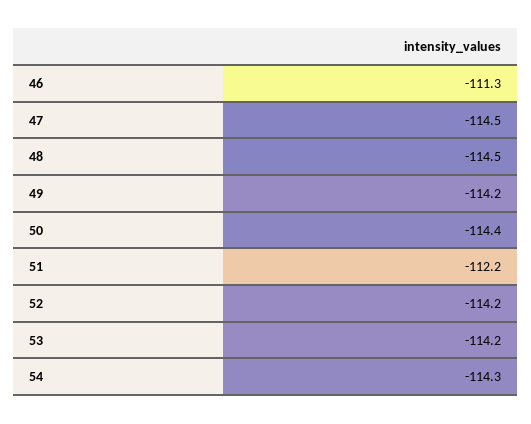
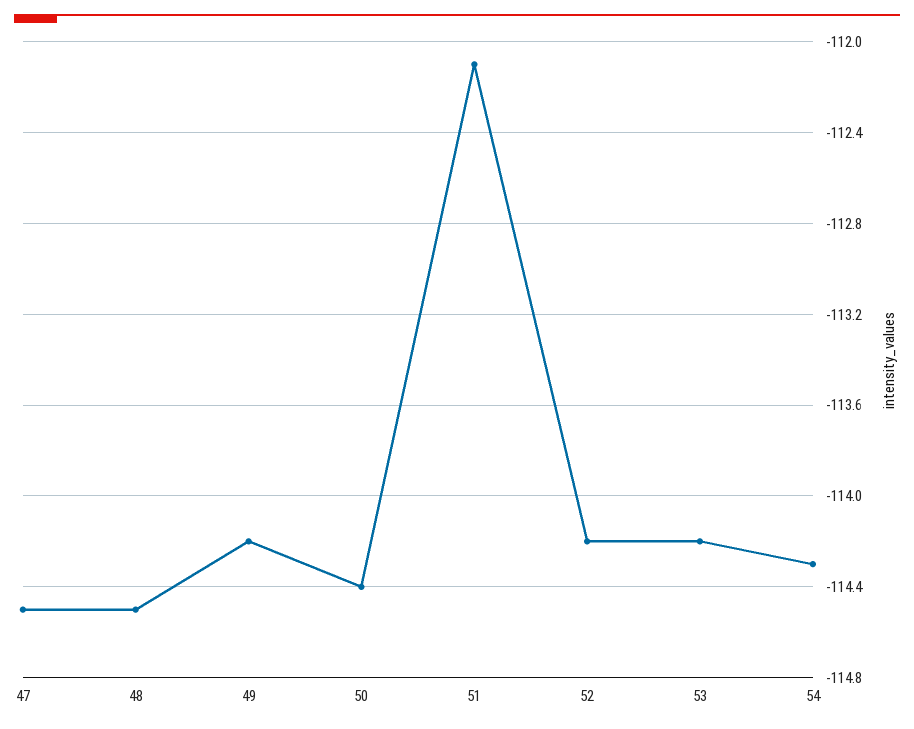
46: -111.3 -> none
51: -112.2 -> -112.1

